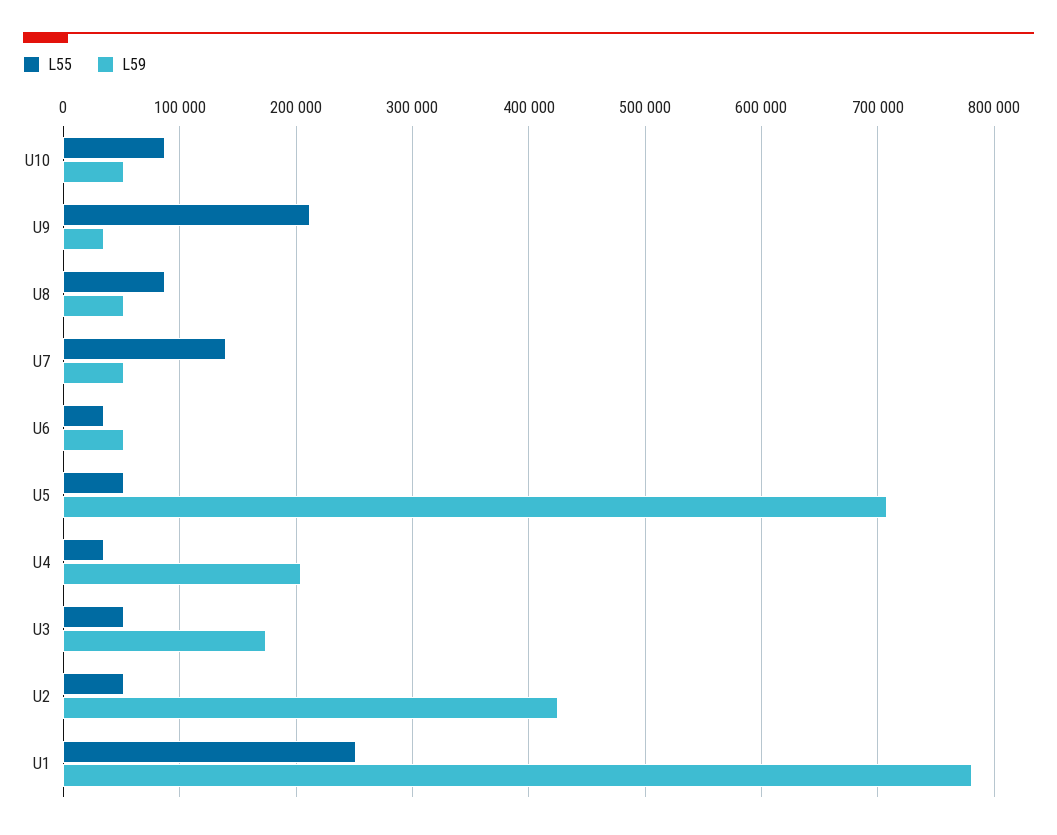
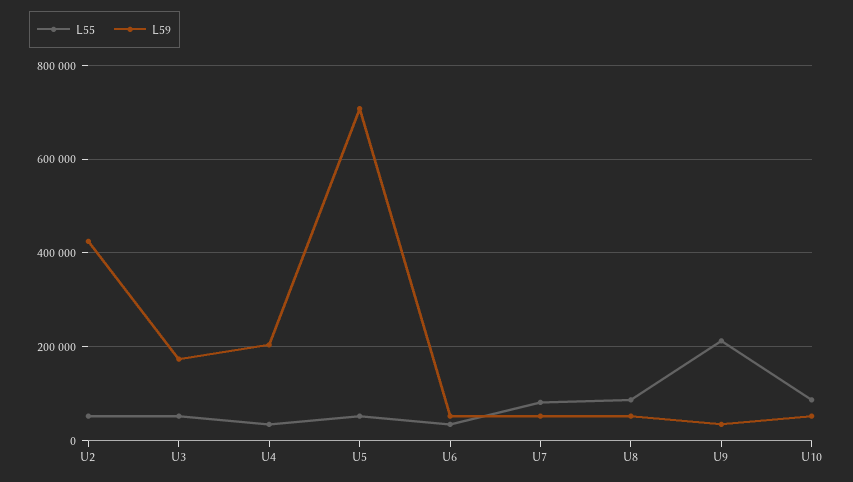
L55, U7: 140000 -> 80000
L55, U1: 250000 -> none
L59, U1: 780000 -> none

